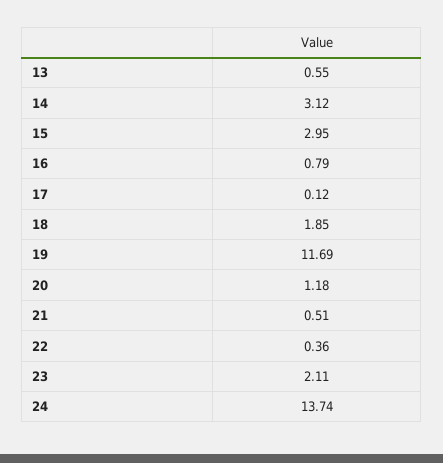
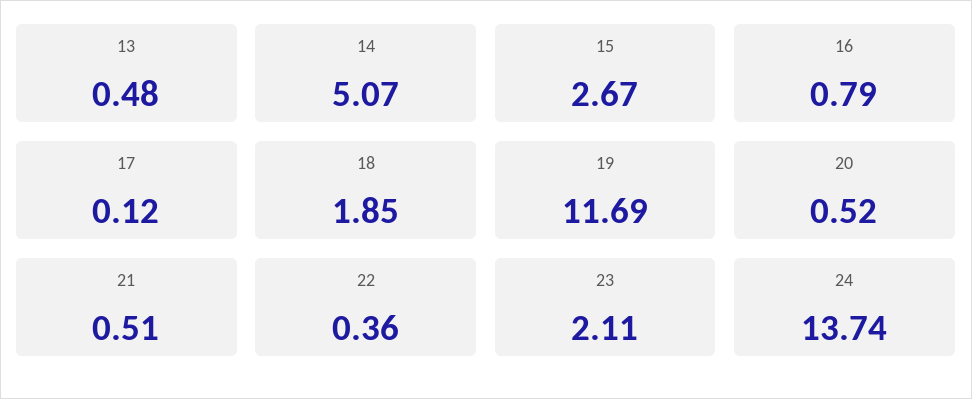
13: 0.55 -> 0.48
14: 3.12 -> 5.07
15: 2.95 -> 2.67
20: 1.18 -> 0.52

